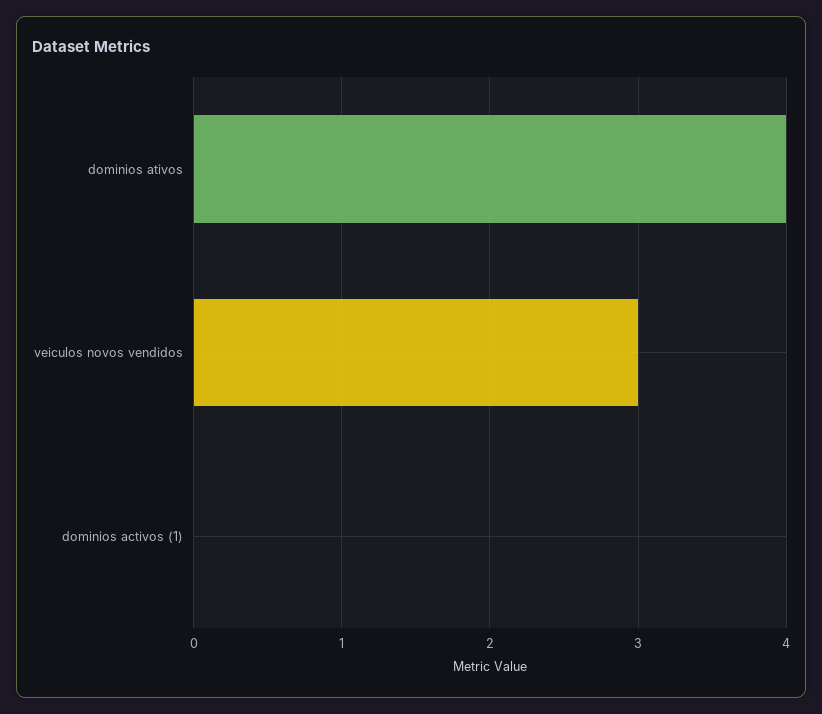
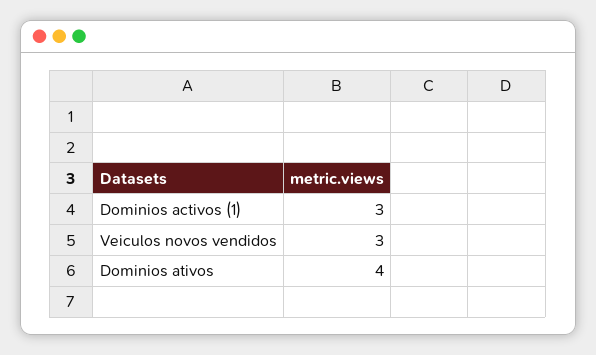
dominios activos (1): 0 -> 3

